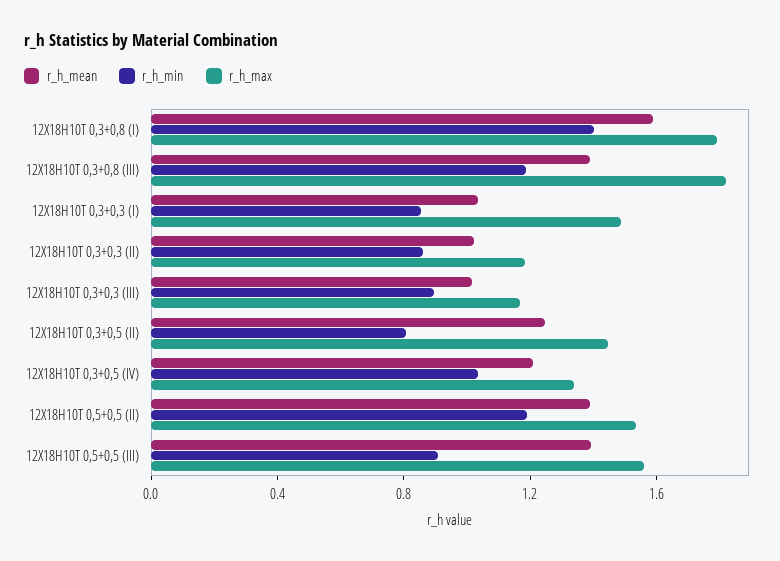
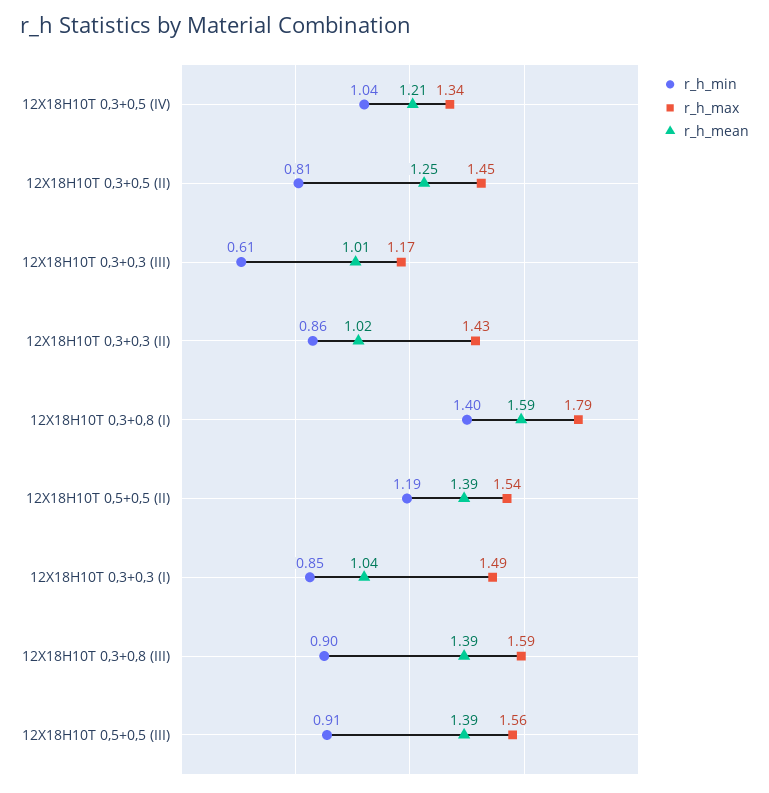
r_h_min, 12Х18Н10Т 0,3+0,8 (III): 1.2 -> 0.9
r_h_max, 12Х18Н10Т 0,3+0,8 (III): 1.8 -> 1.59
r_h_max, 12Х18Н10Т 0,3+0,3 (II): 1.2 -> 1.43
r_h_min, 12Х18Н10Т 0,3+0,3 (III): 0.9 -> 0.61

